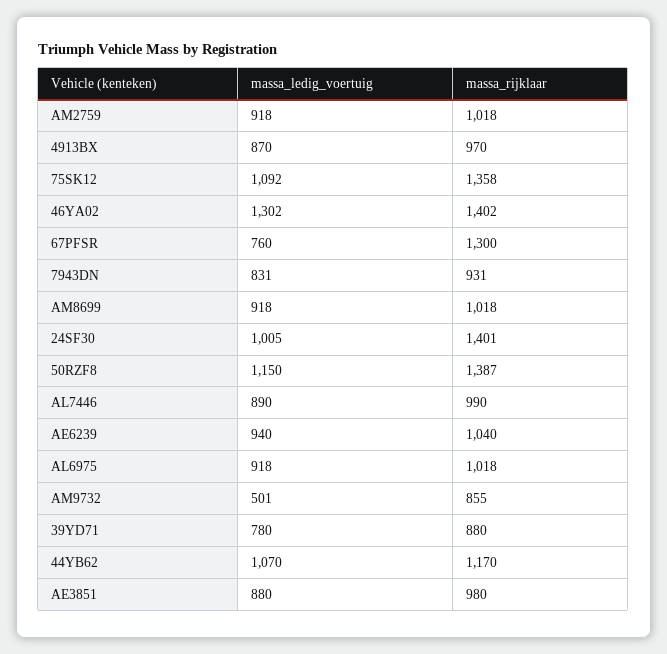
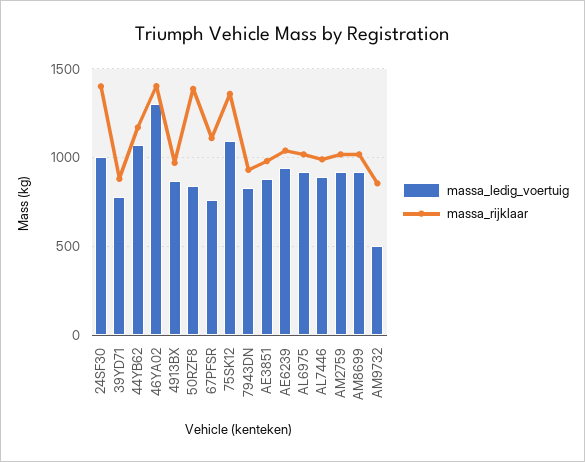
massa_rijklaar, 67PFSR: 1300 -> 1100
massa_ledig_voertuig, 50RZF8: 1150 -> 850

